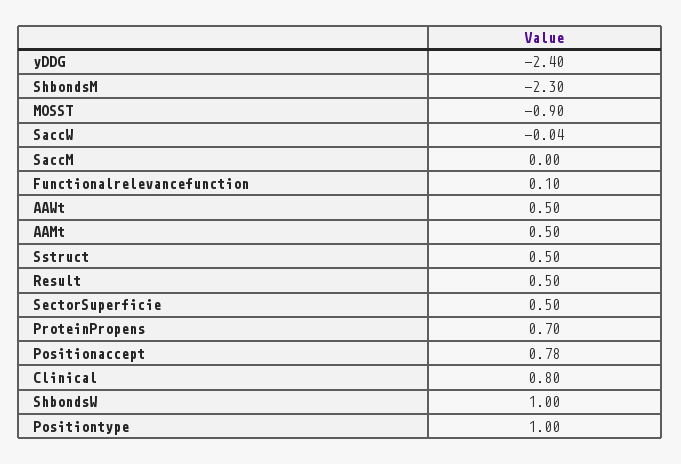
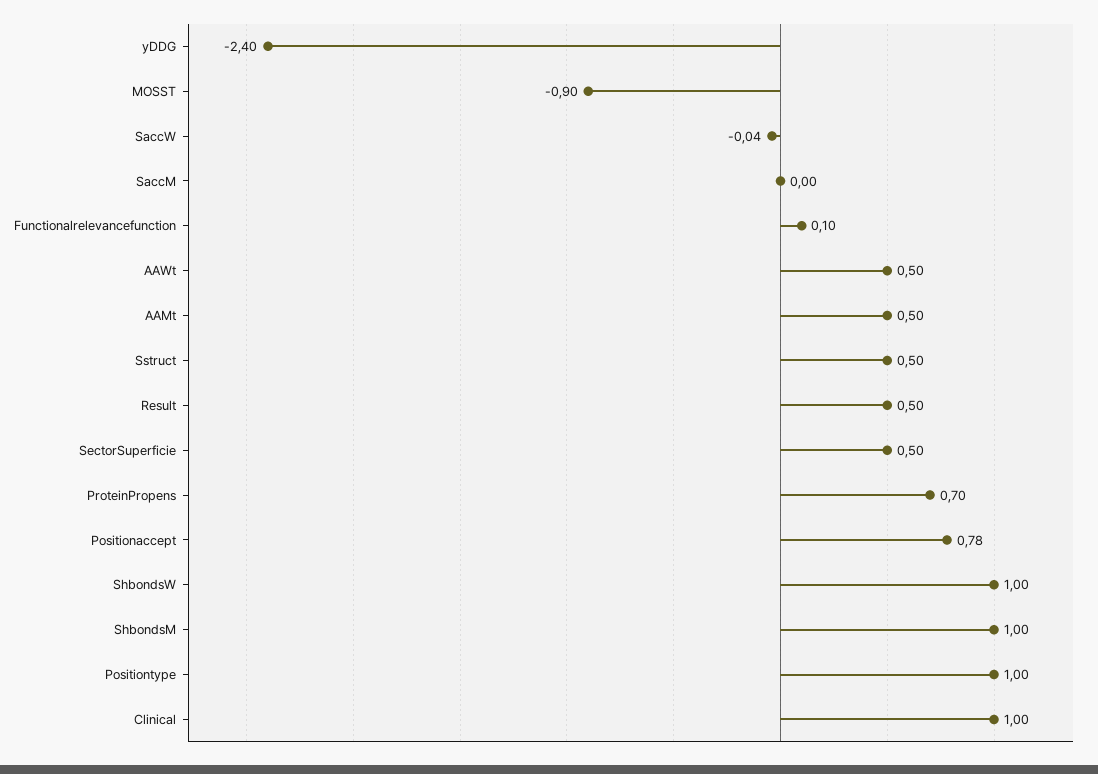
ShbondsM: -2.3 -> 1
Clinical: 0.8 -> 1

